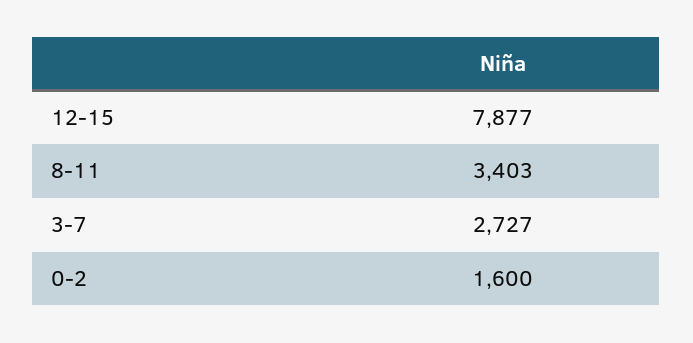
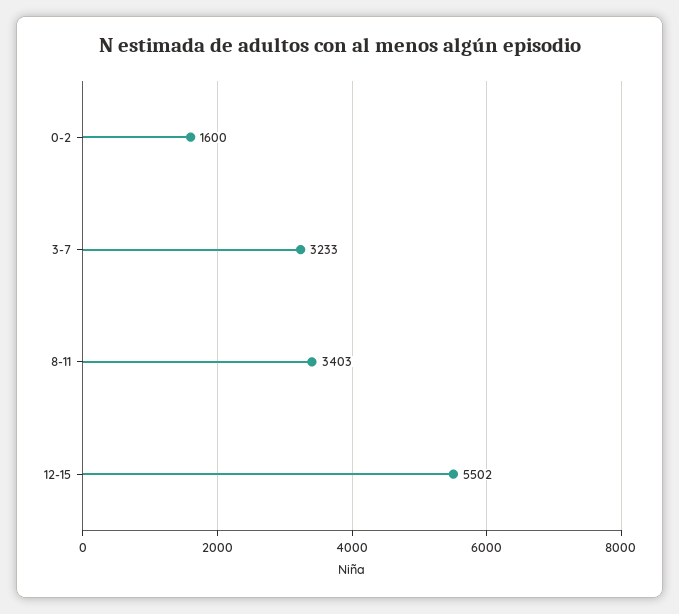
12-15: 7877 -> 5502
3-7: 2727 -> 3233

